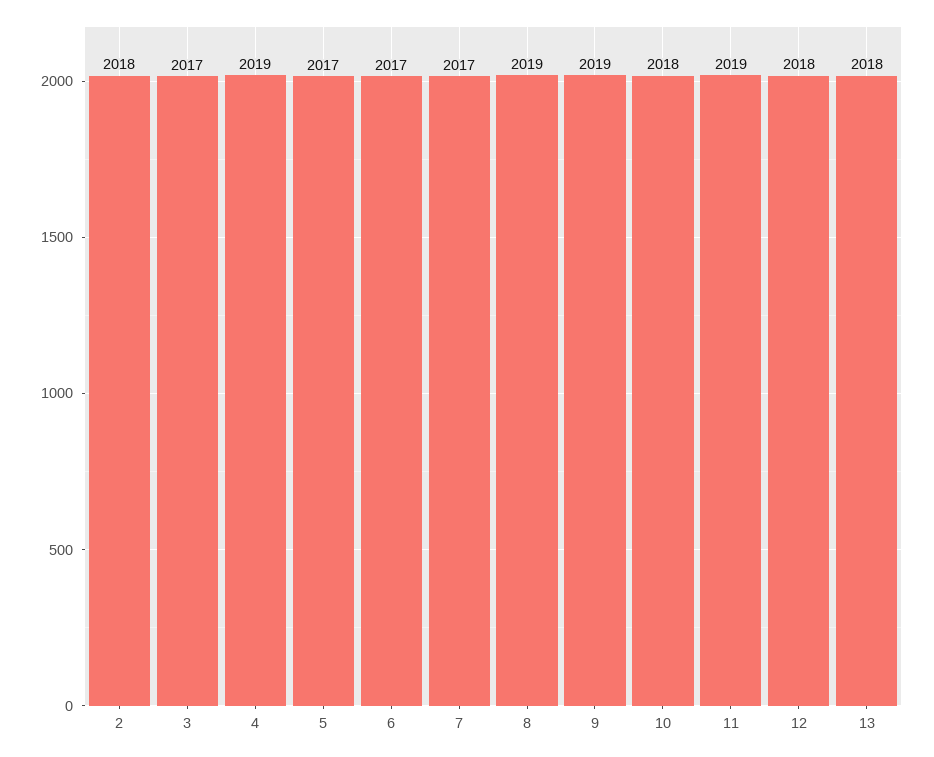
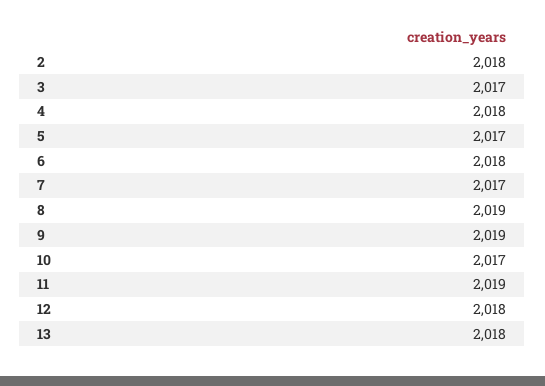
4: 2019 -> 2018
6: 2017 -> 2018
10: 2018 -> 2017

